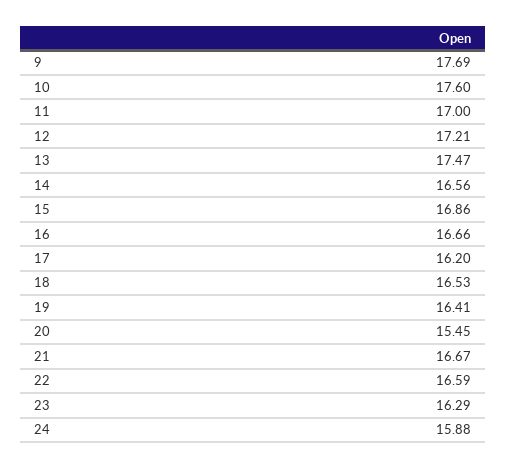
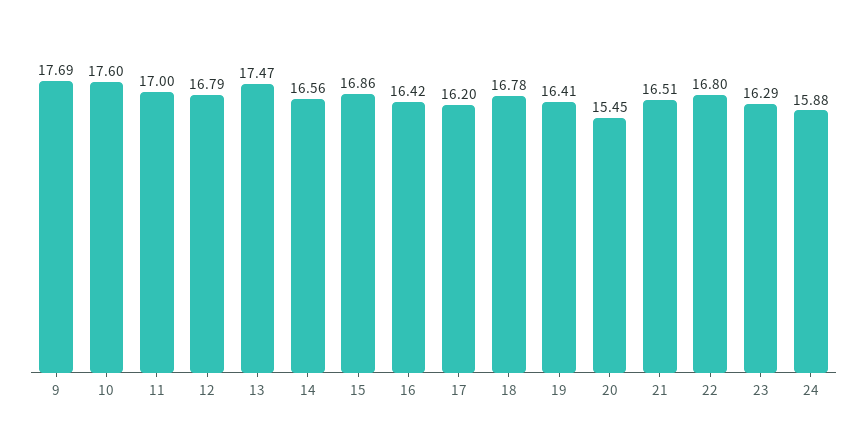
12: 17.21 -> 16.79
16: 16.66 -> 16.42
18: 16.53 -> 16.78
21: 16.67 -> 16.51
22: 16.59 -> 16.8

